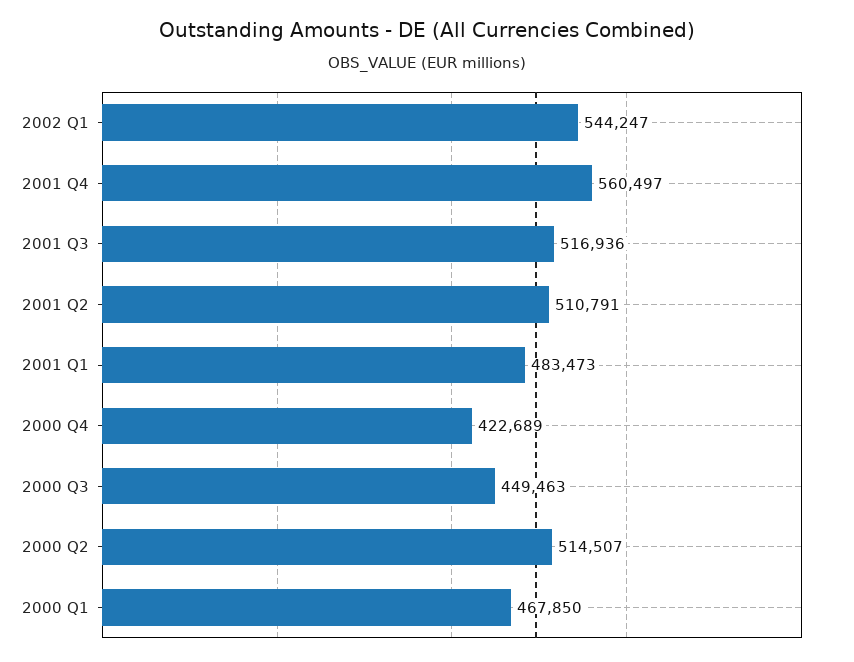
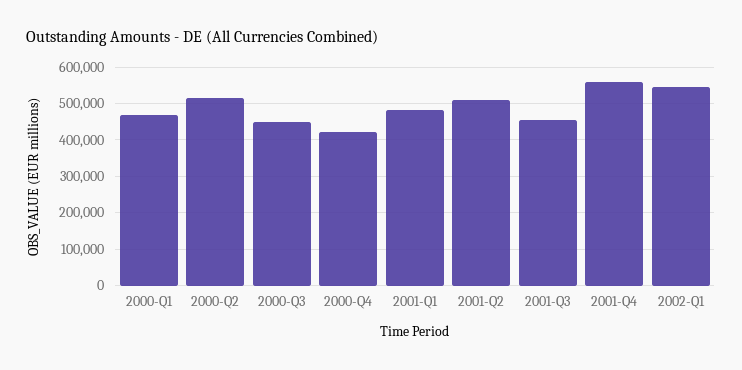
2001 Q3: 516936 -> 460000

